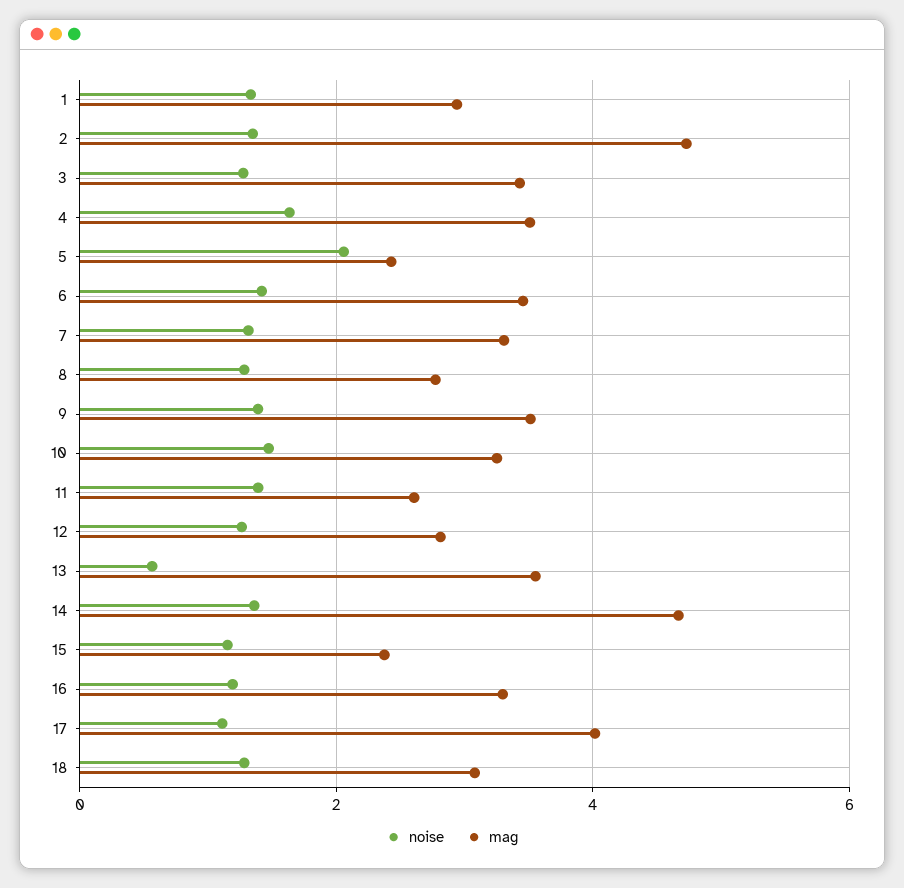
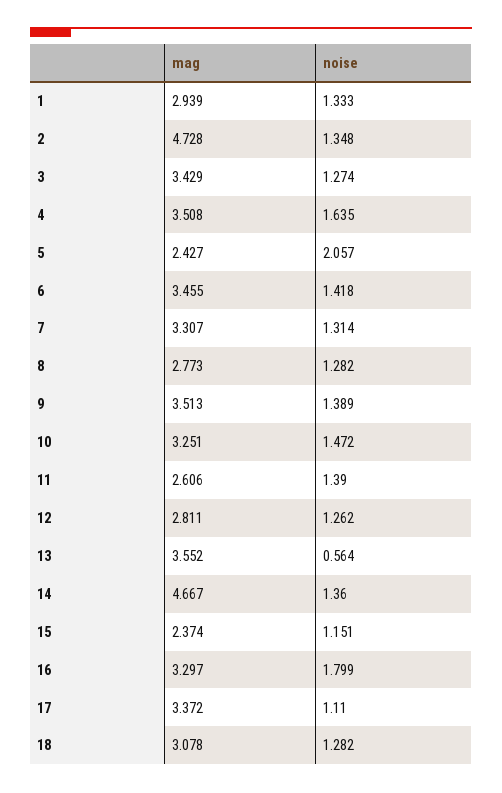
noise, 16: 1.2 -> 1.799
mag, 17: 4 -> 3.372

